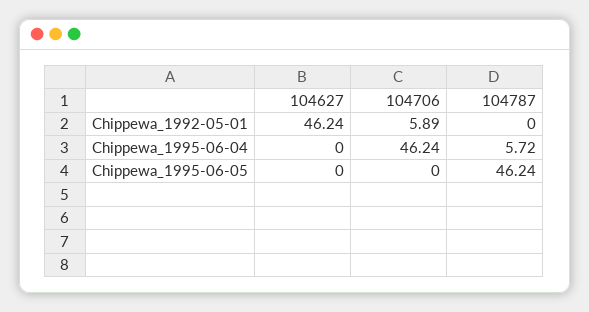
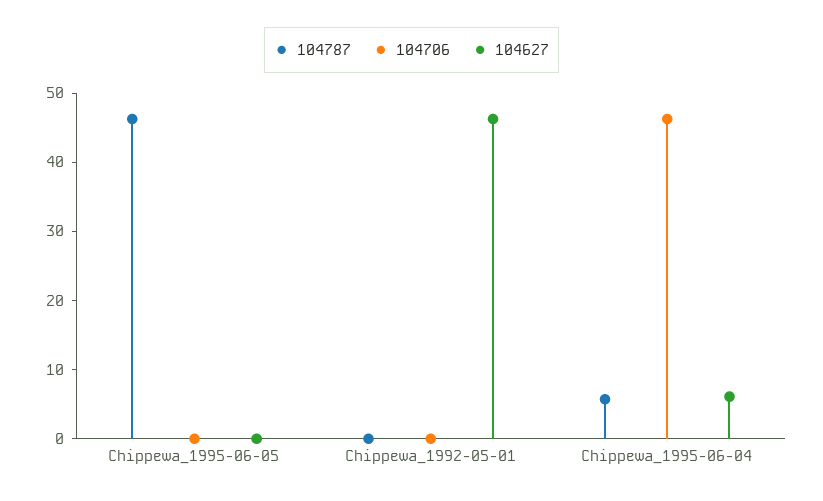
104706, Chippewa_1992-05-01: 5.89 -> 0
104627, Chippewa_1995-06-04: 0 -> 6

